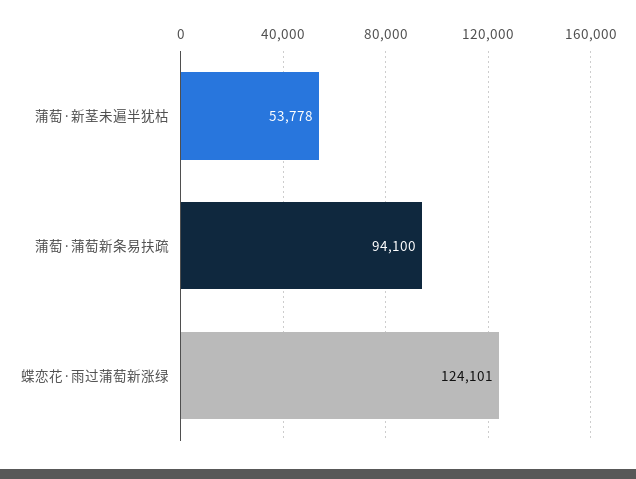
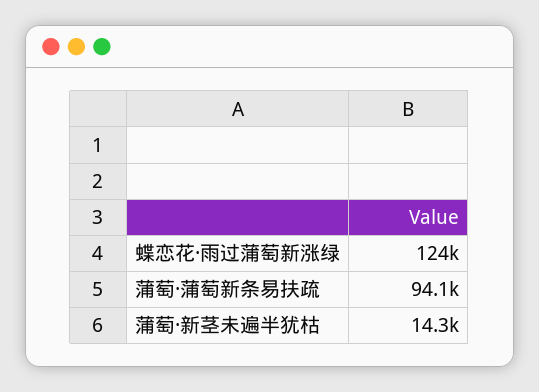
蒲萄·新茎未遍半犹枯: 53778 -> 14300

